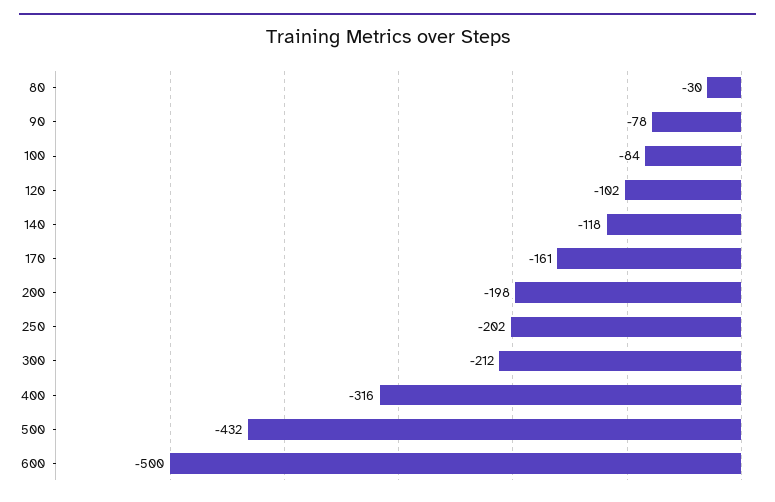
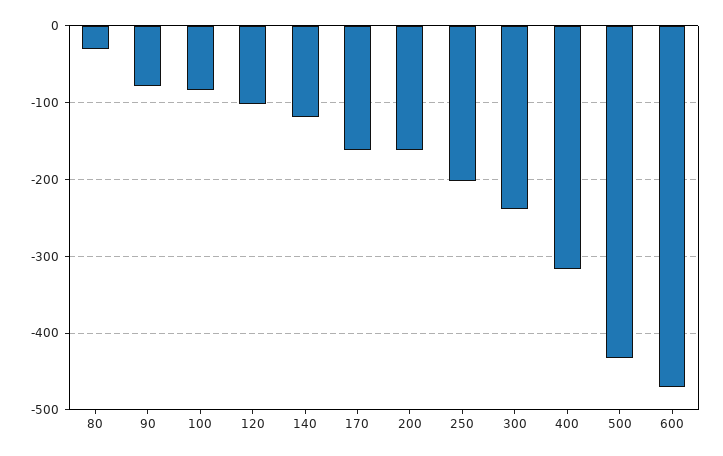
200: -198 -> -160
300: -212 -> -240
600: -500 -> -470

